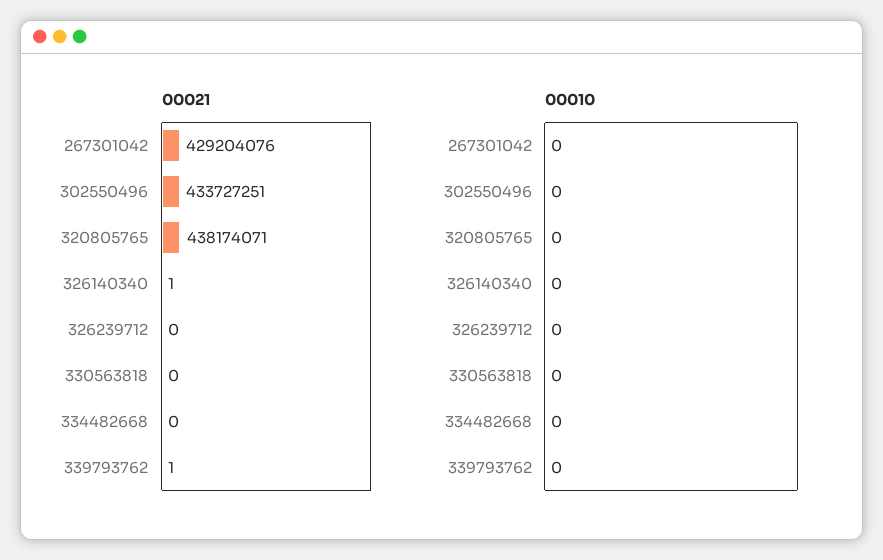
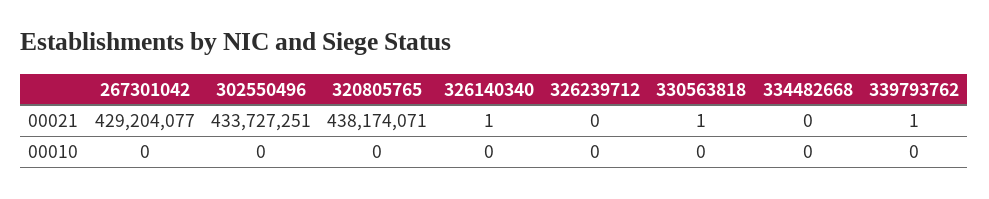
00021, 267301042: 429204076 -> 429204077
00021, 330563818: 0 -> 1

